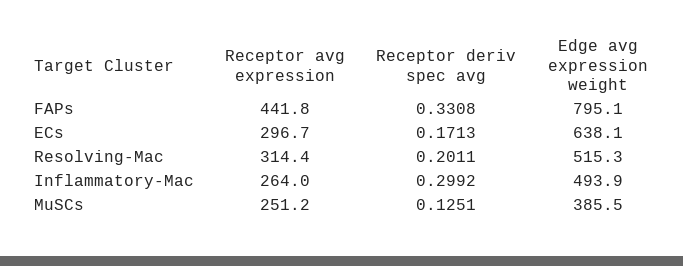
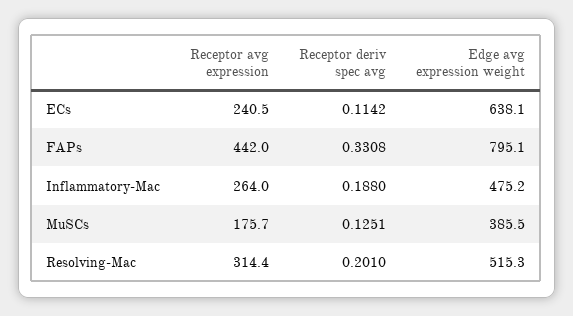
Receptor avg expression, FAPs: 441.8 -> 442
Receptor avg expression, ECs: 296.7 -> 240.5
Receptor deriv spec avg, ECs: 0.1713 -> 0.1142
Receptor deriv spec avg, Resolving-Mac: 0.2011 -> 0.201
Receptor deriv spec avg, Inflammatory-Mac: 0.2992 -> 0.188
Edge avg expression weight, Inflammatory-Mac: 493.9 -> 475.2
Receptor avg expression, MuSCs: 251.2 -> 175.7

